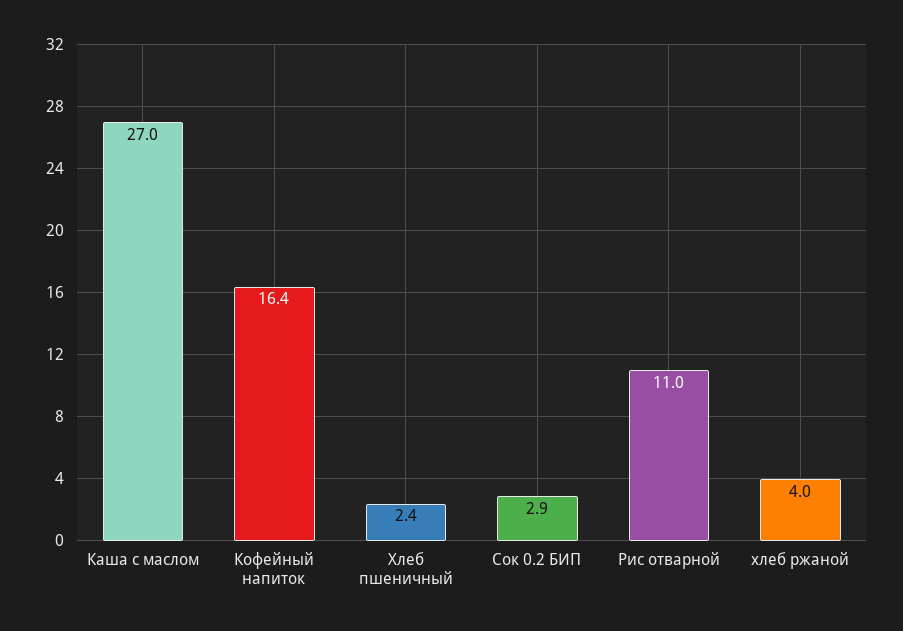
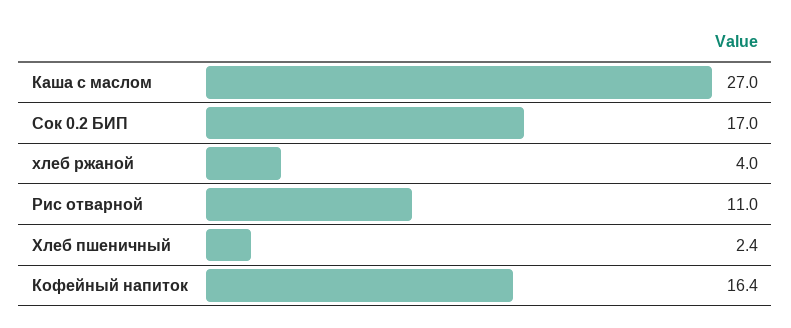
Сок 0.2 БИП: 2.9 -> 17

